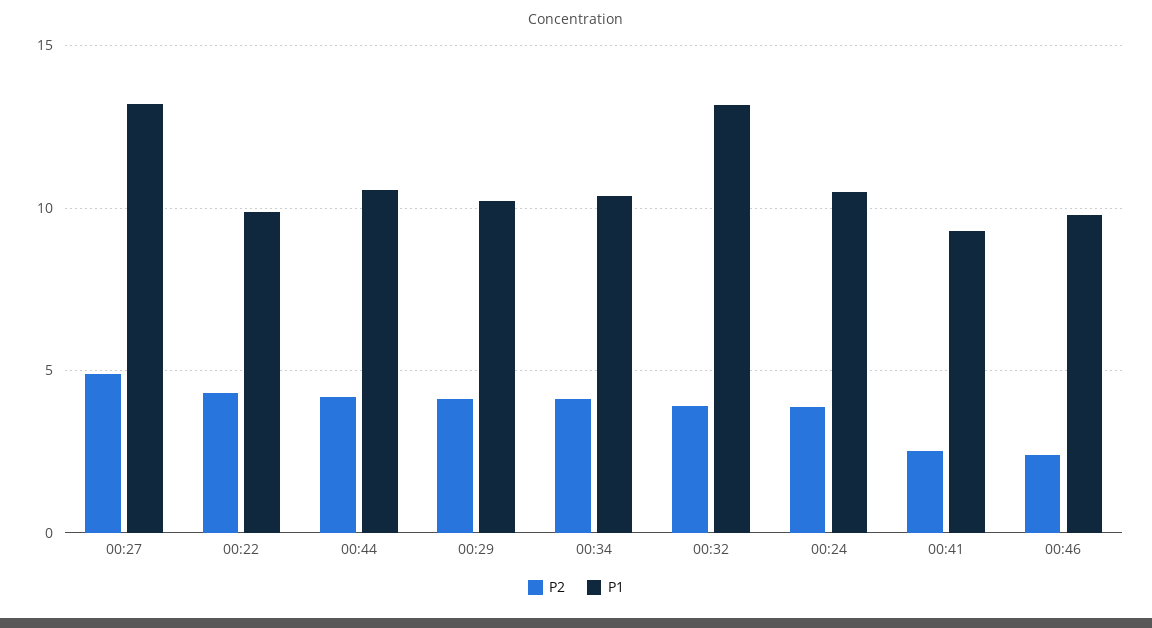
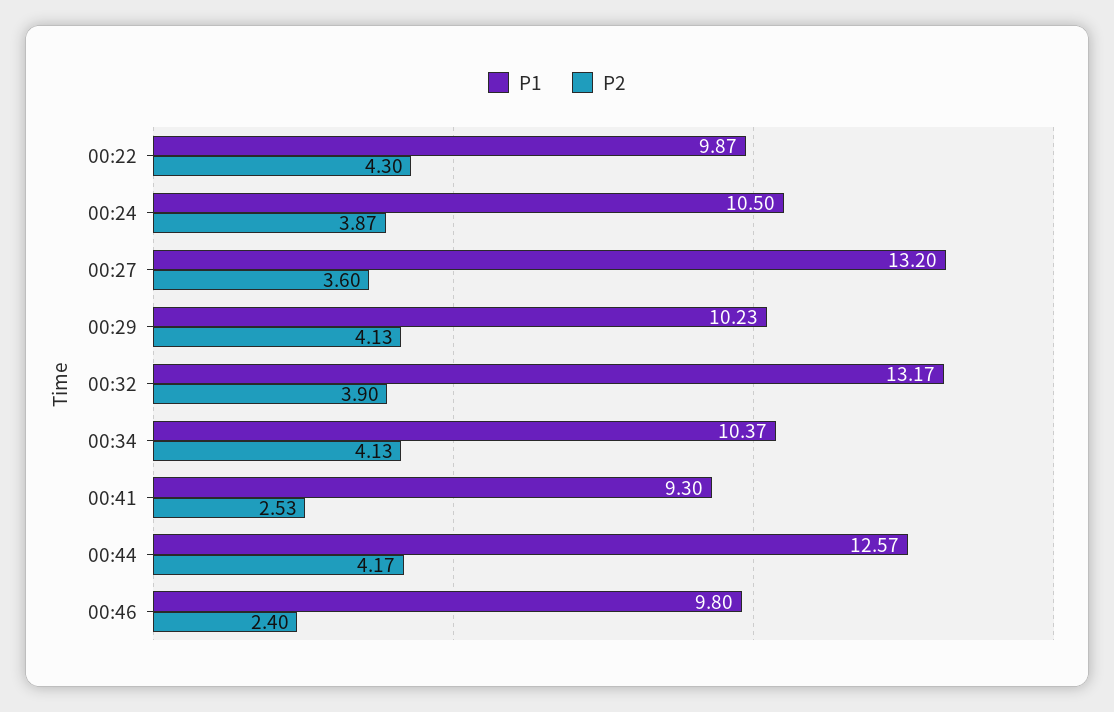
P2, 00:27: 5 -> 3.6
P1, 00:44: 10.5 -> 12.57

